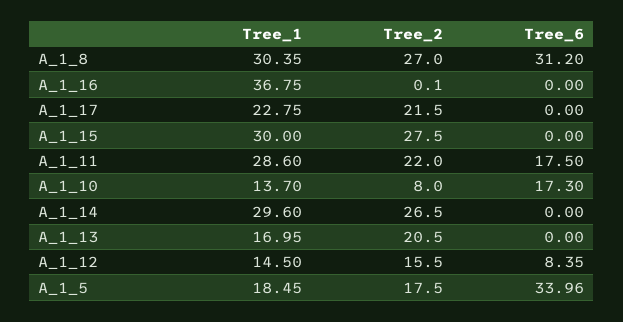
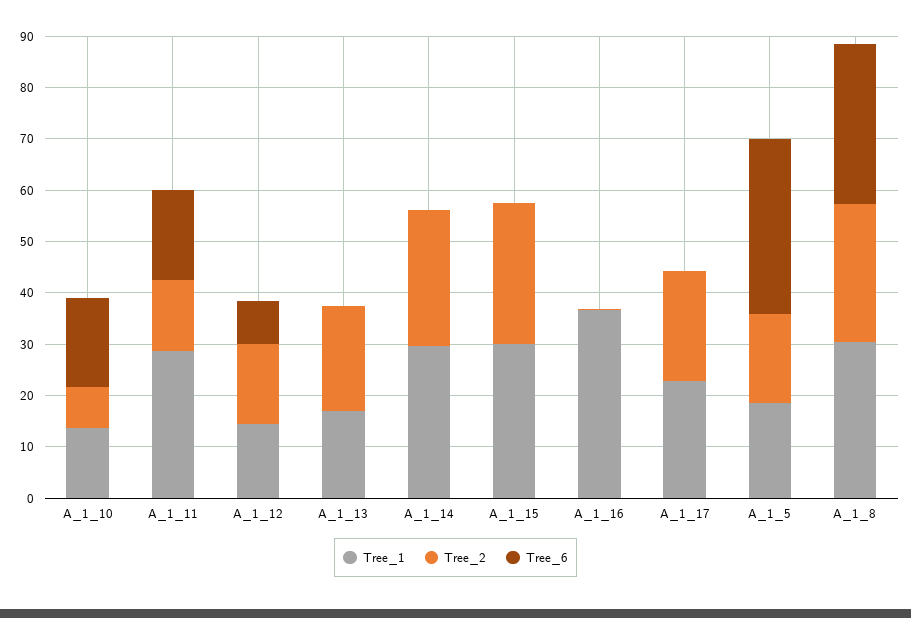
Tree_2, A_1_11: 22 -> 14

